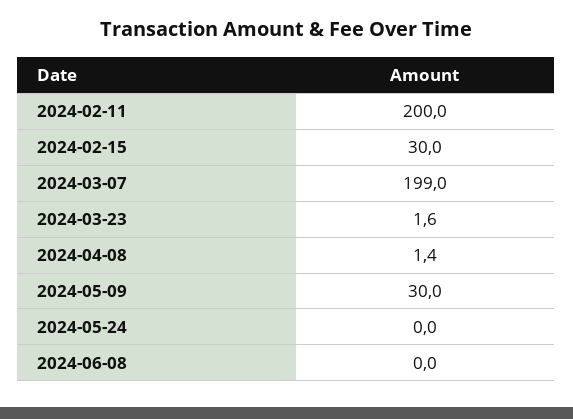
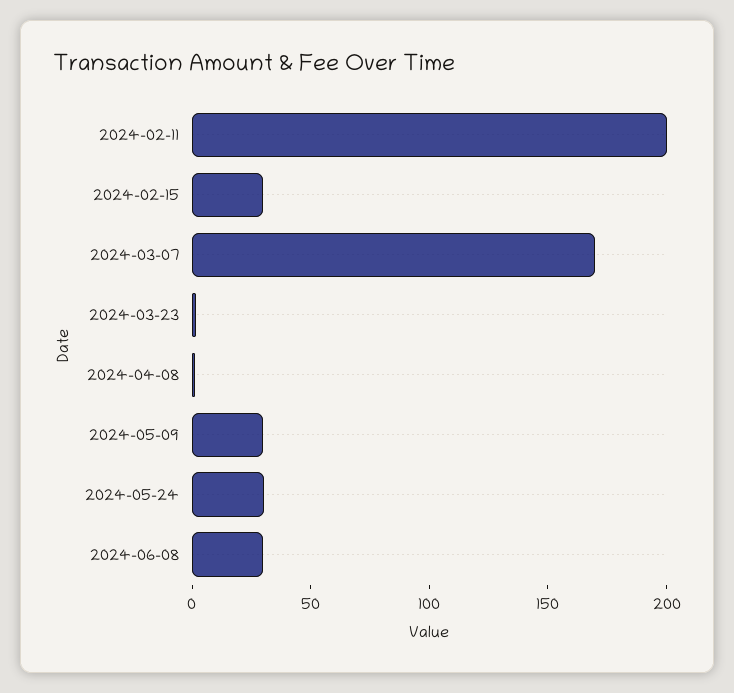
2024-03-07: 199 -> 170
2024-05-24: 0 -> 30
2024-06-08: 0 -> 30

